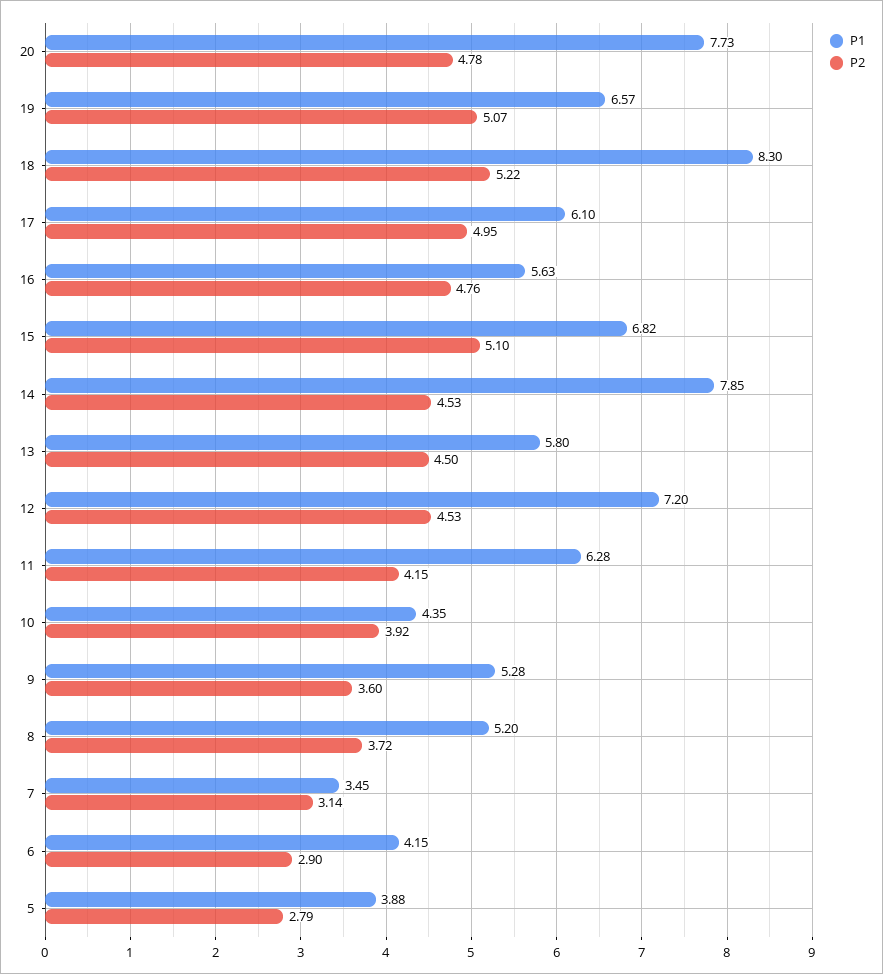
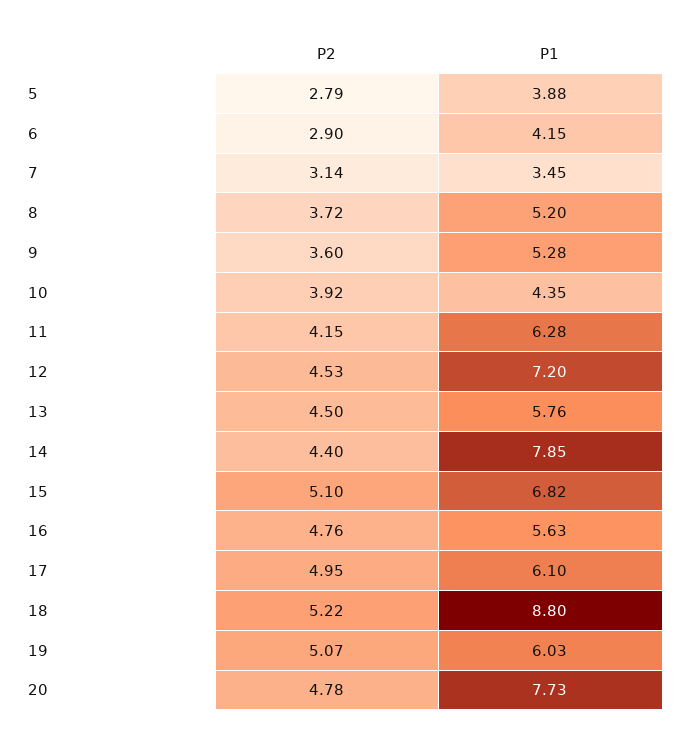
P1, 19: 6.57 -> 6.03
P1, 18: 8.3 -> 8.8
P2, 14: 4.53 -> 4.4
P1, 13: 5.8 -> 5.76

